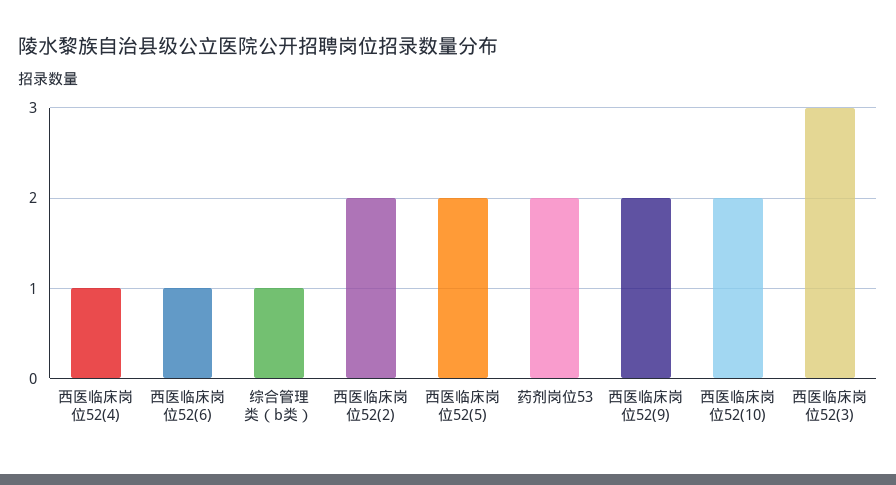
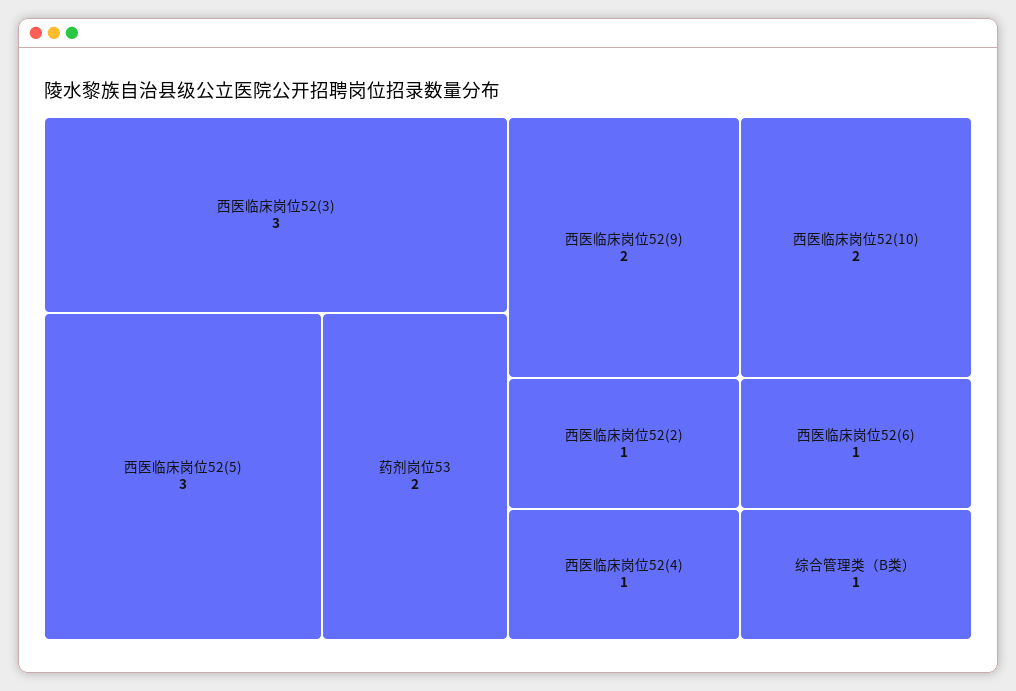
西医临床岗位52(2): 2 -> 1
西医临床岗位52(5): 2 -> 3

